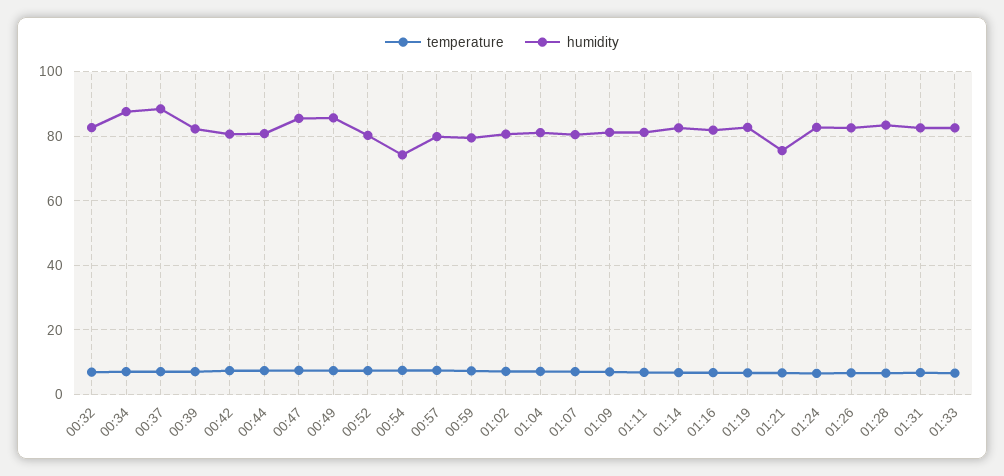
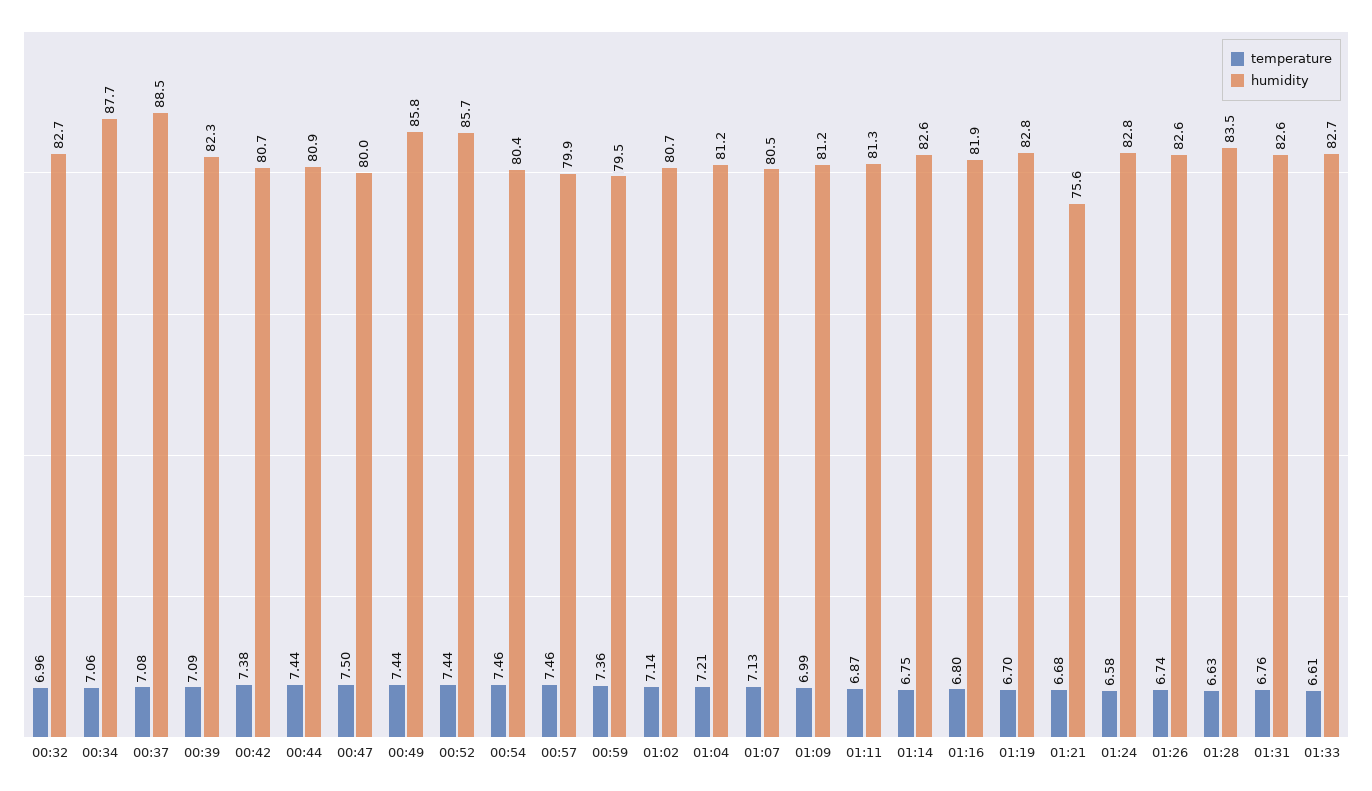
humidity, 00:47: 86 -> 80
humidity, 00:52: 80 -> 85.7
humidity, 00:54: 74 -> 80.4

